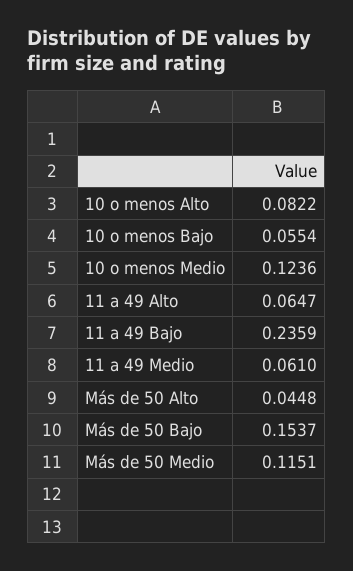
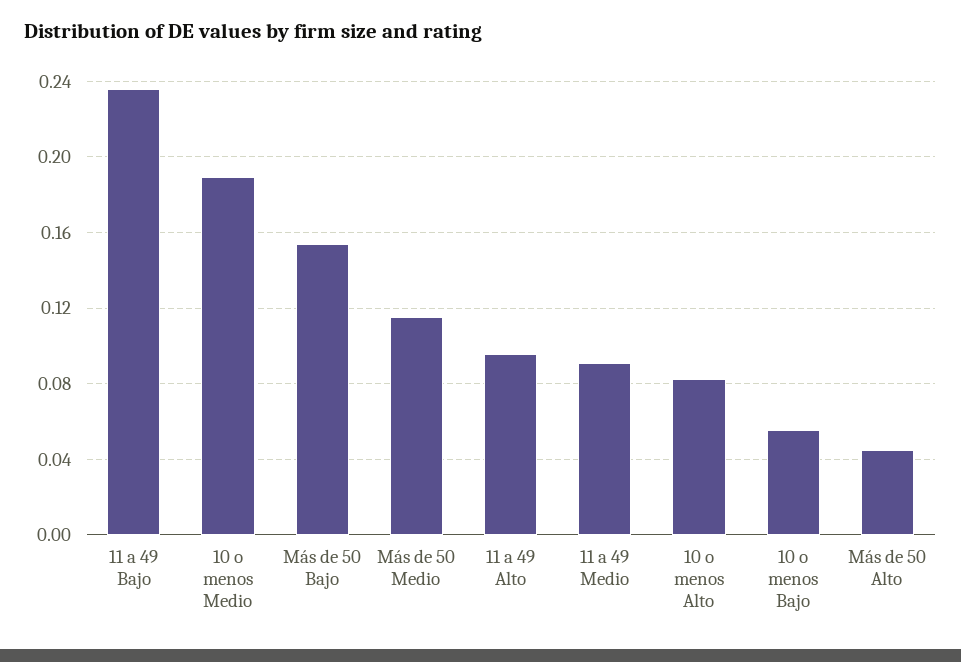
10 o menos Medio: 0.1236 -> 0.19
11 a 49 Alto: 0.0647 -> 0.095
11 a 49 Medio: 0.061 -> 0.09

